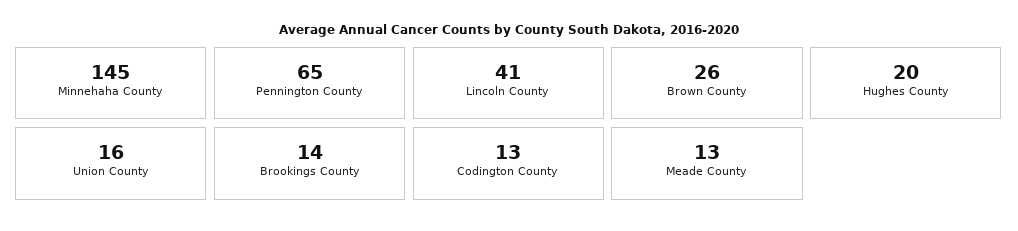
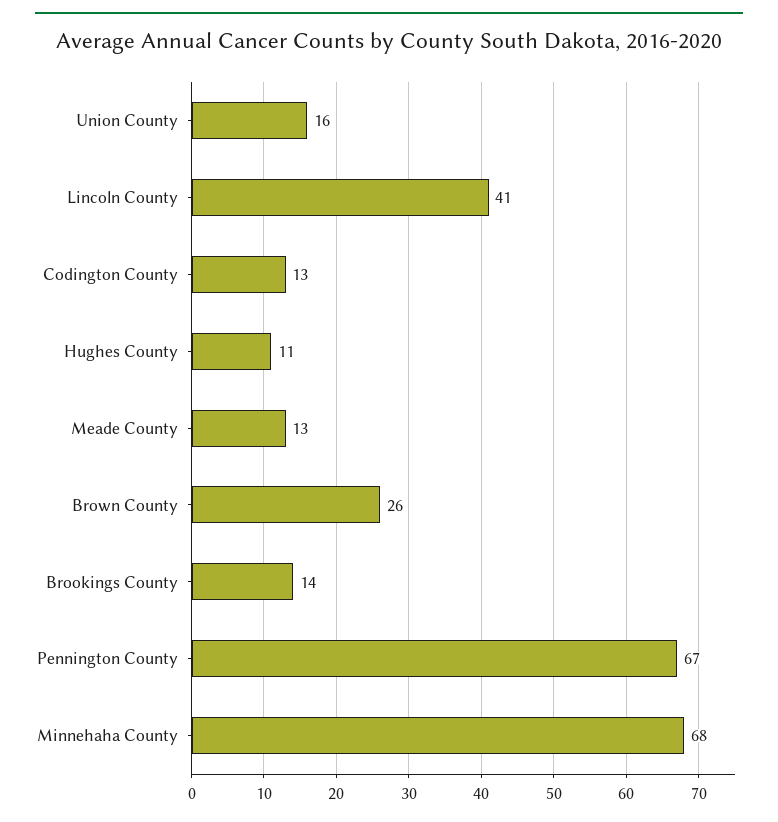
Minnehaha County: 145 -> 68
Pennington County: 65 -> 67
Hughes County: 20 -> 11

